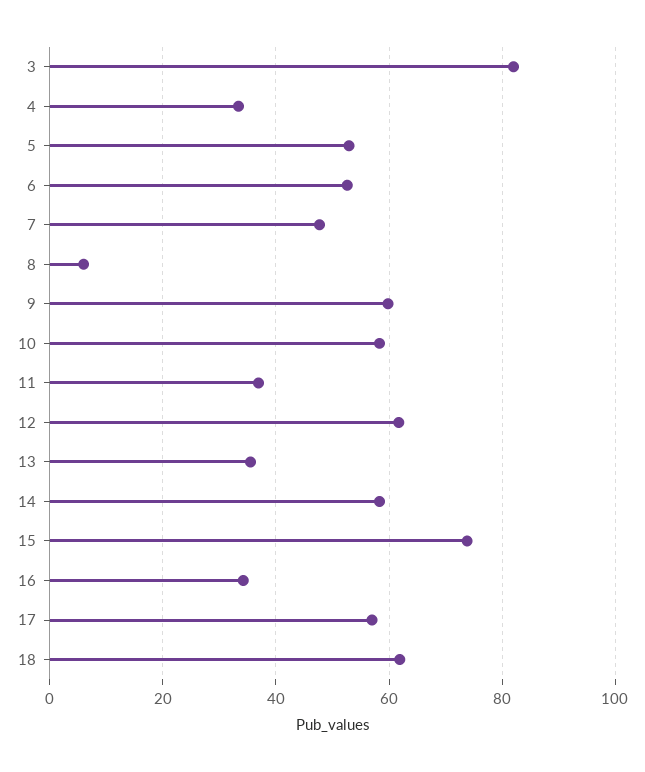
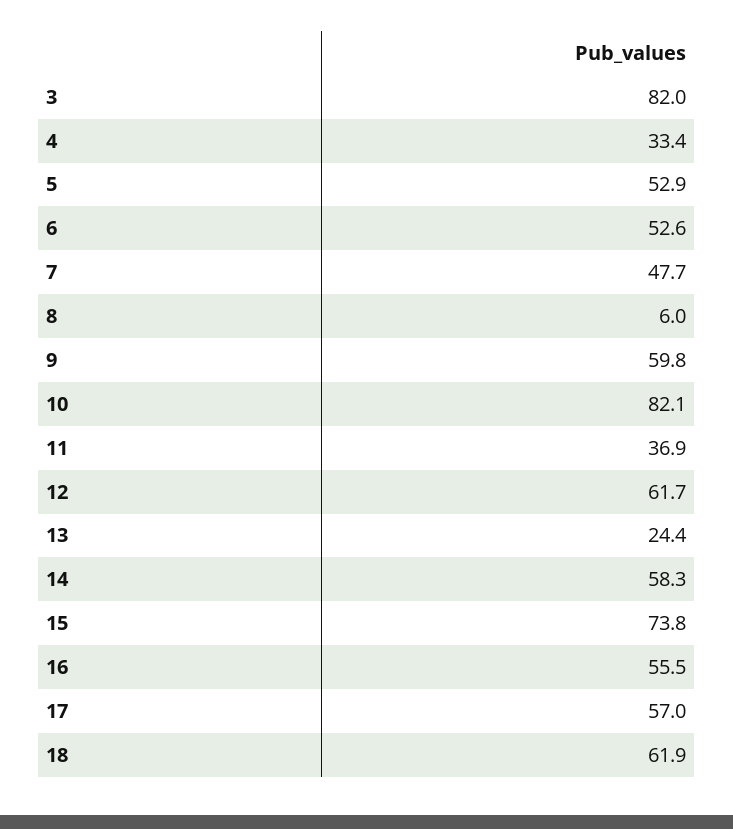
10: 58 -> 82.1
13: 36 -> 24.4
16: 34 -> 55.5

